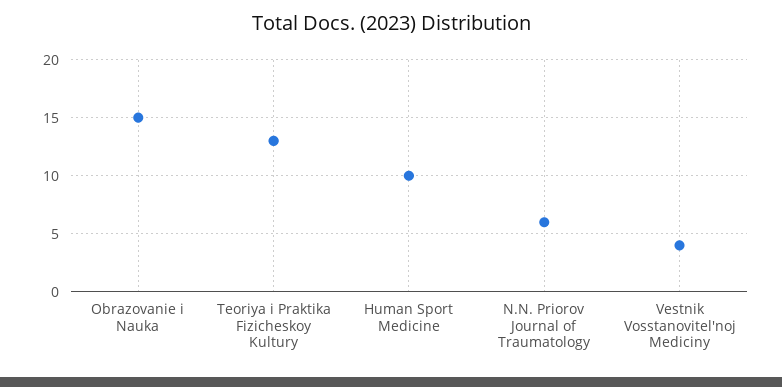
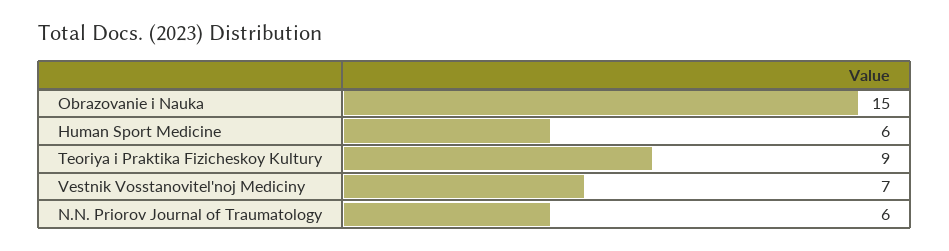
Teoriya i Praktika Fizicheskoy Kultury: 13 -> 9
Human Sport Medicine: 10 -> 6
Vestnik Vosstanovitel'noj Mediciny: 4 -> 7

